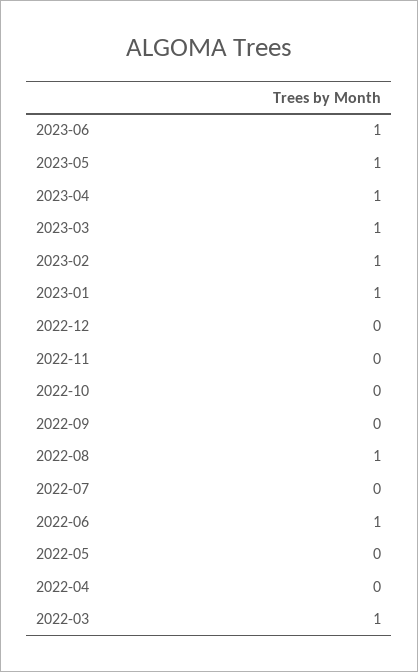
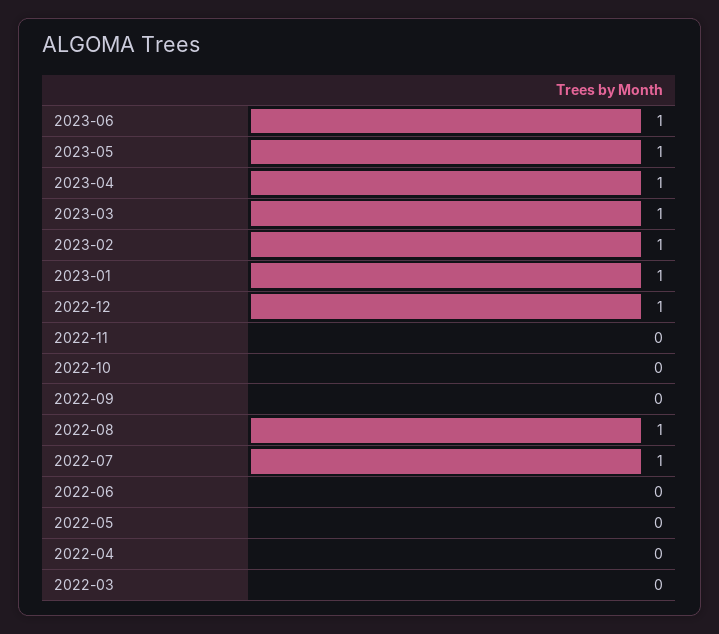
2022-12: 0 -> 1
2022-07: 0 -> 1
2022-06: 1 -> 0
2022-03: 1 -> 0

